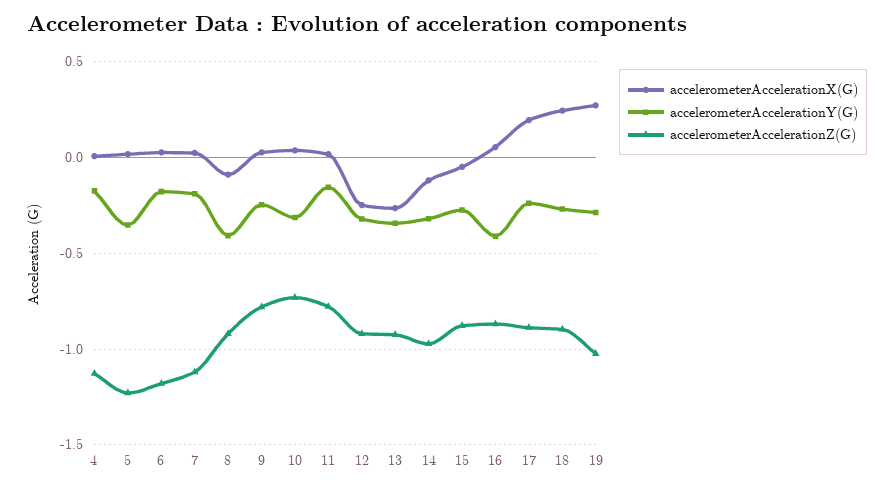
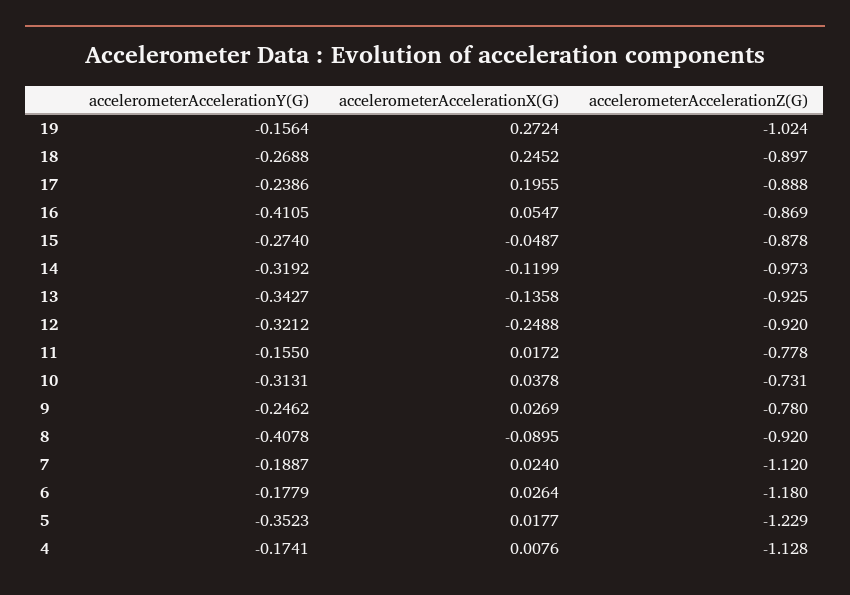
accelerometerAccelerationX(G), 13: -0.25 -> -0.1358
accelerometerAccelerationY(G), 19: -0.3 -> -0.1564

